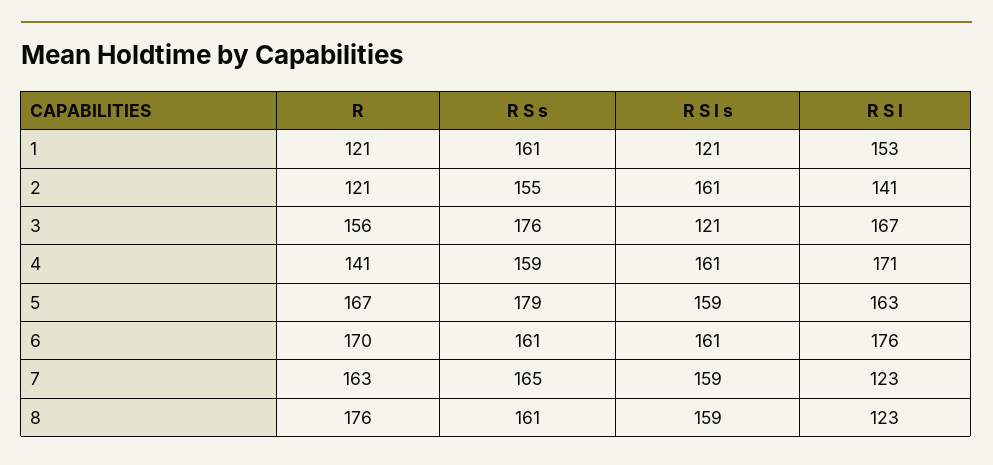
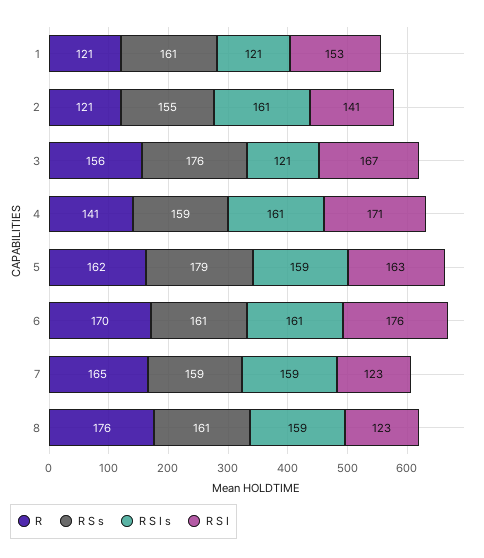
R, 5: 167 -> 162
R, 7: 163 -> 165
R S s, 7: 165 -> 159

